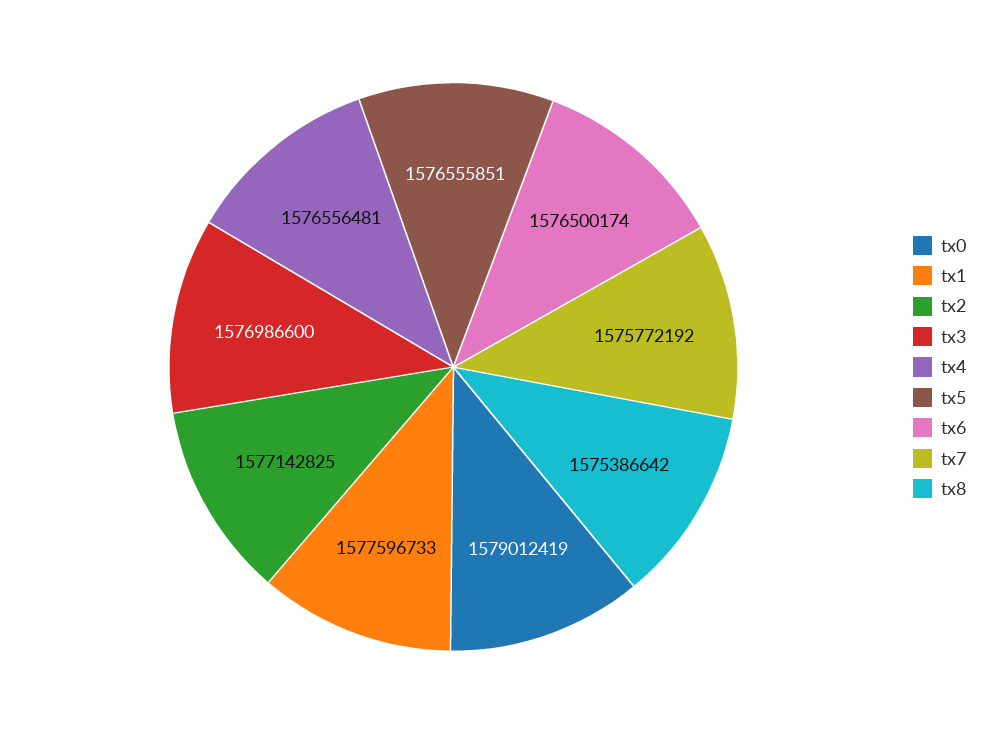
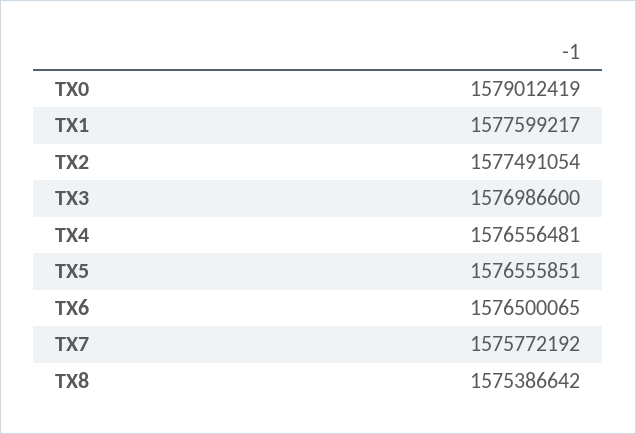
tx1: 1577596733 -> 1577599217
tx2: 1577142825 -> 1577491054
tx6: 1576500174 -> 1576500065

